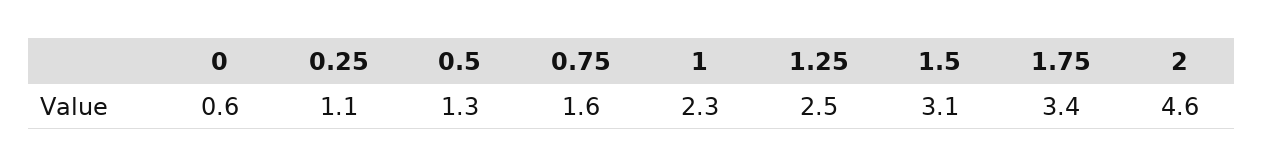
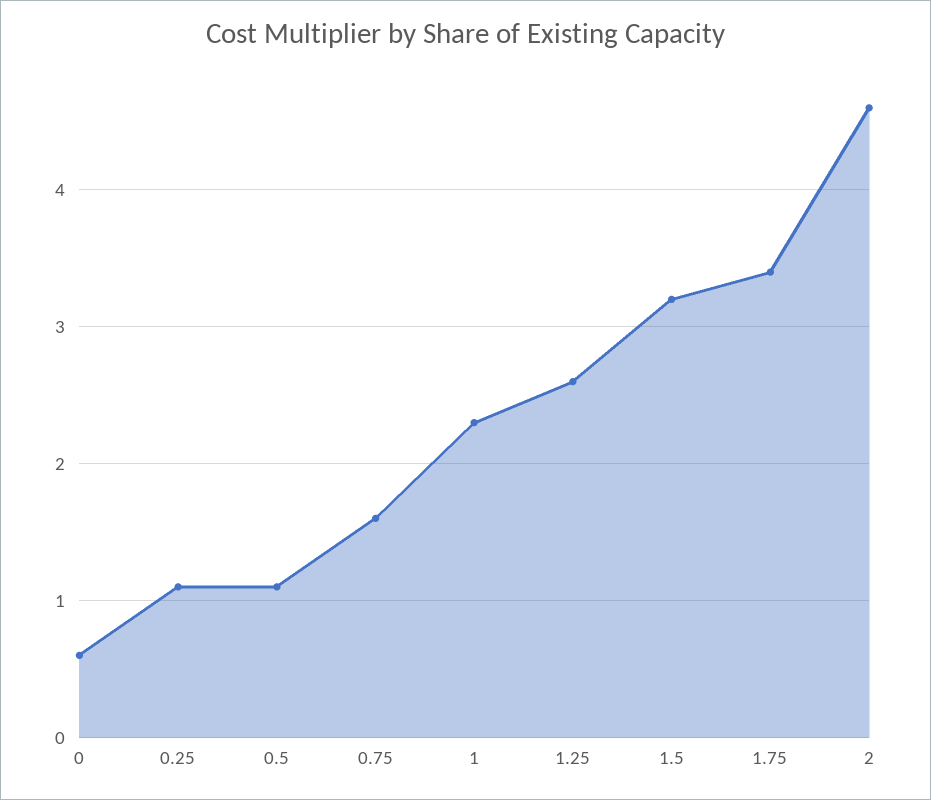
0.5: 1.3 -> 1.1
1.25: 2.5 -> 2.6
1.5: 3.1 -> 3.2

